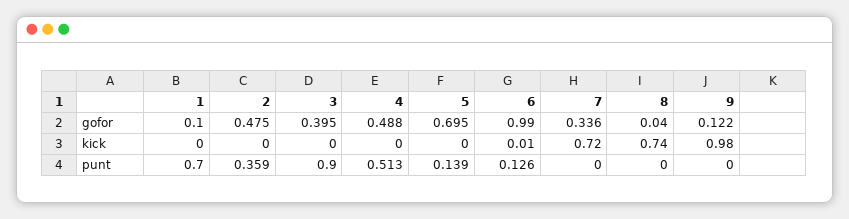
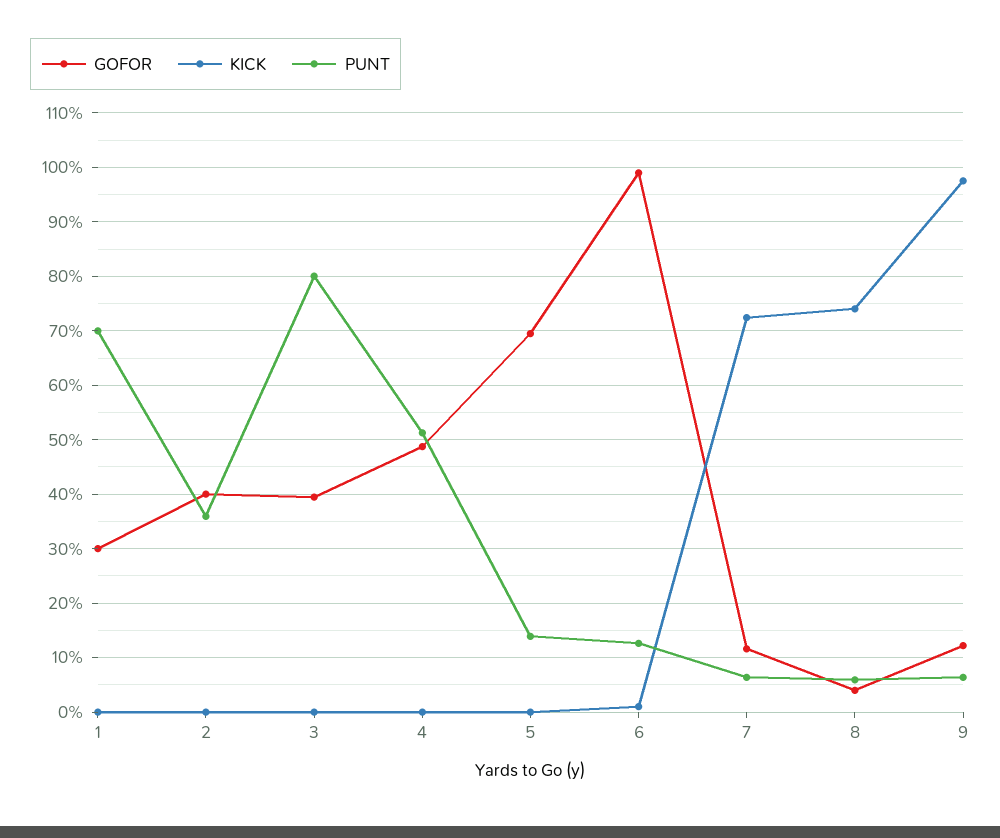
gofor, 1: 0.1 -> 0.3
gofor, 2: 0.475 -> 0.4
gofor, 7: 0.336 -> 0.12
punt, 3: 0.9 -> 0.8
punt, 7: 0 -> 0.06
punt, 8: 0 -> 0.06
punt, 9: 0 -> 0.06

